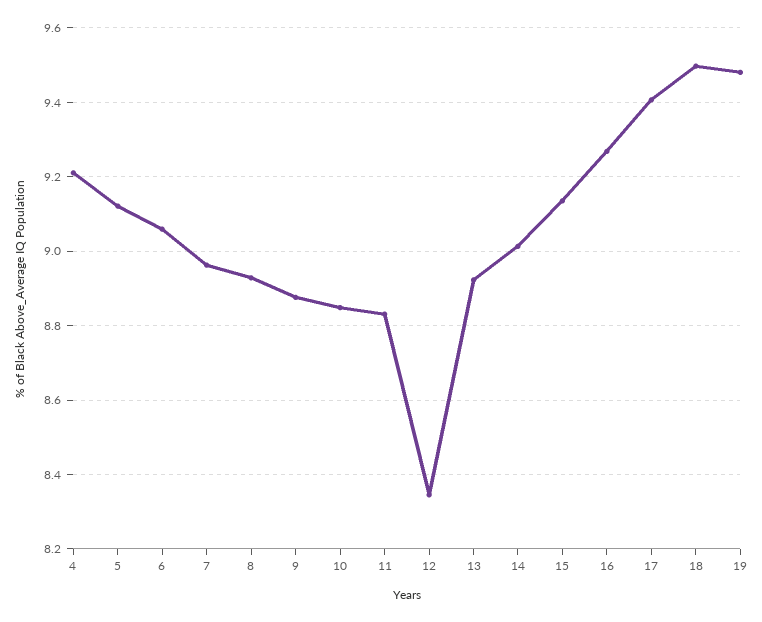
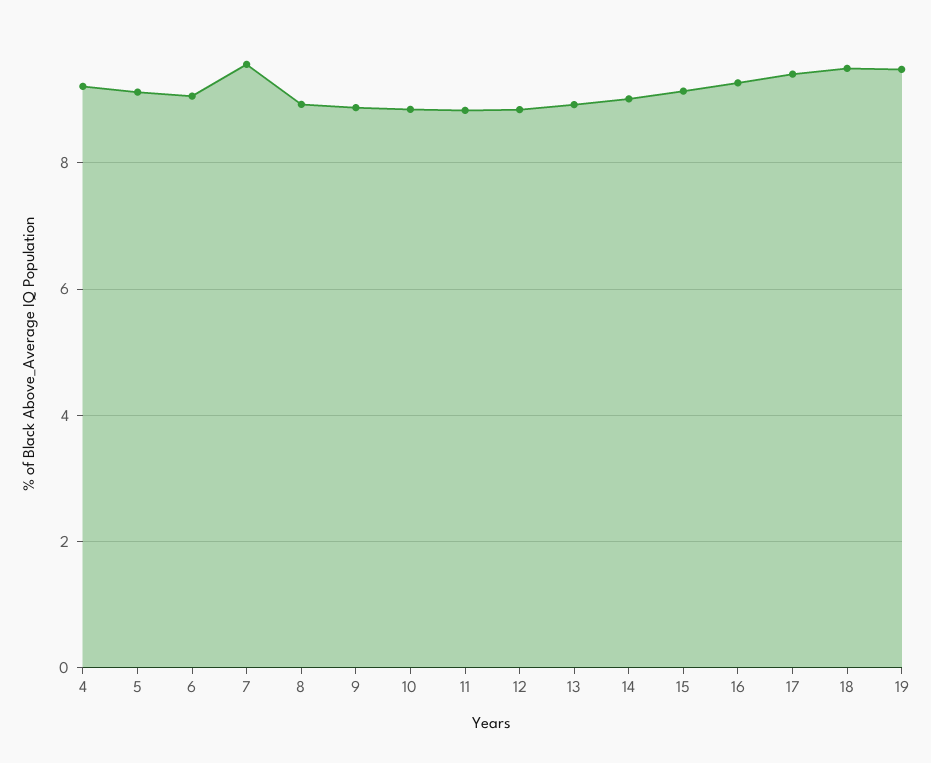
7: 8.96 -> 9.6
12: 8.34 -> 8.8

